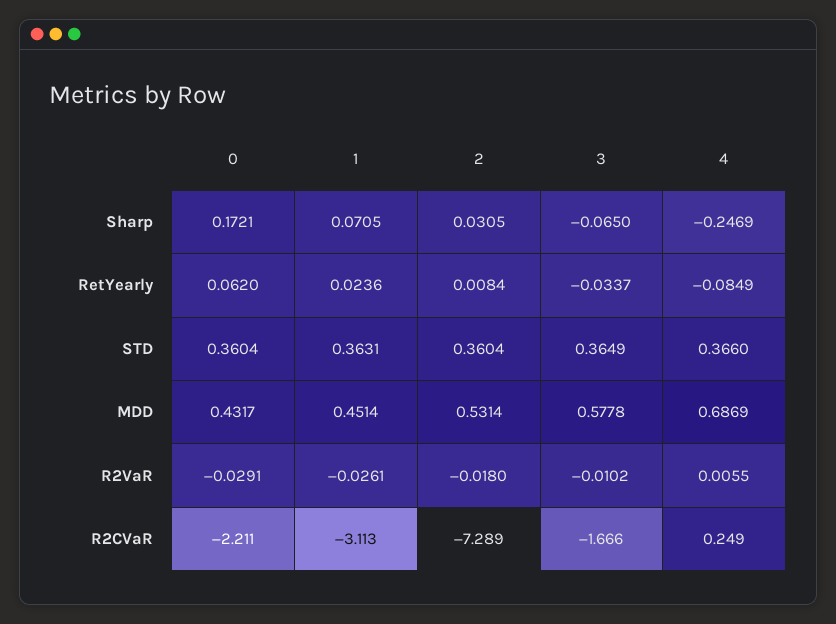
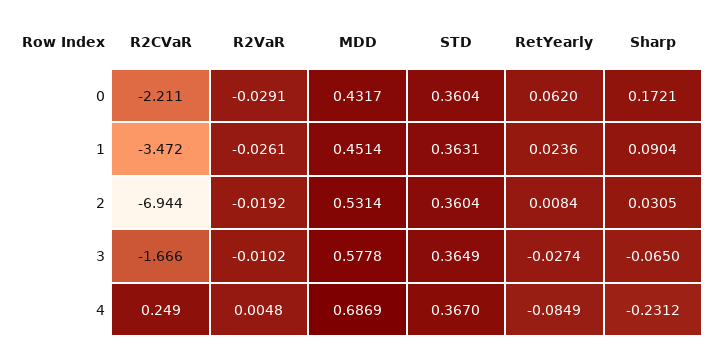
1, Sharp: 0.0705 -> 0.0904
4, Sharp: -0.2469 -> -0.2312
3, RetYearly: -0.0337 -> -0.0274
4, STD: 0.366 -> 0.367
2, R2VaR: -0.018 -> -0.0192
4, R2VaR: 0.0055 -> 0.0048
1, R2CVaR: -3.113 -> -3.472
2, R2CVaR: -7.289 -> -6.944

